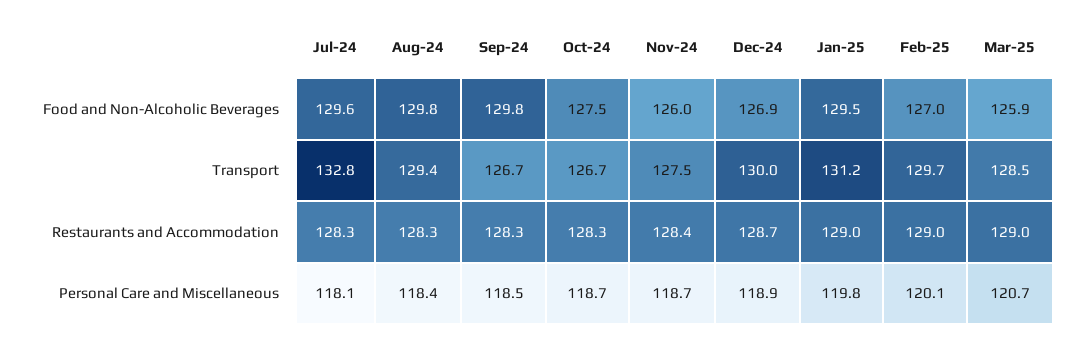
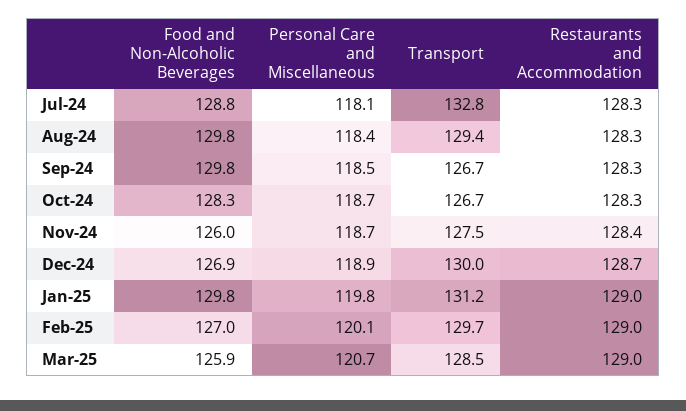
Jul-24, Food and Non-Alcoholic Beverages: 129.6 -> 128.8
Oct-24, Food and Non-Alcoholic Beverages: 127.5 -> 128.3
Jan-25, Food and Non-Alcoholic Beverages: 129.5 -> 129.8

